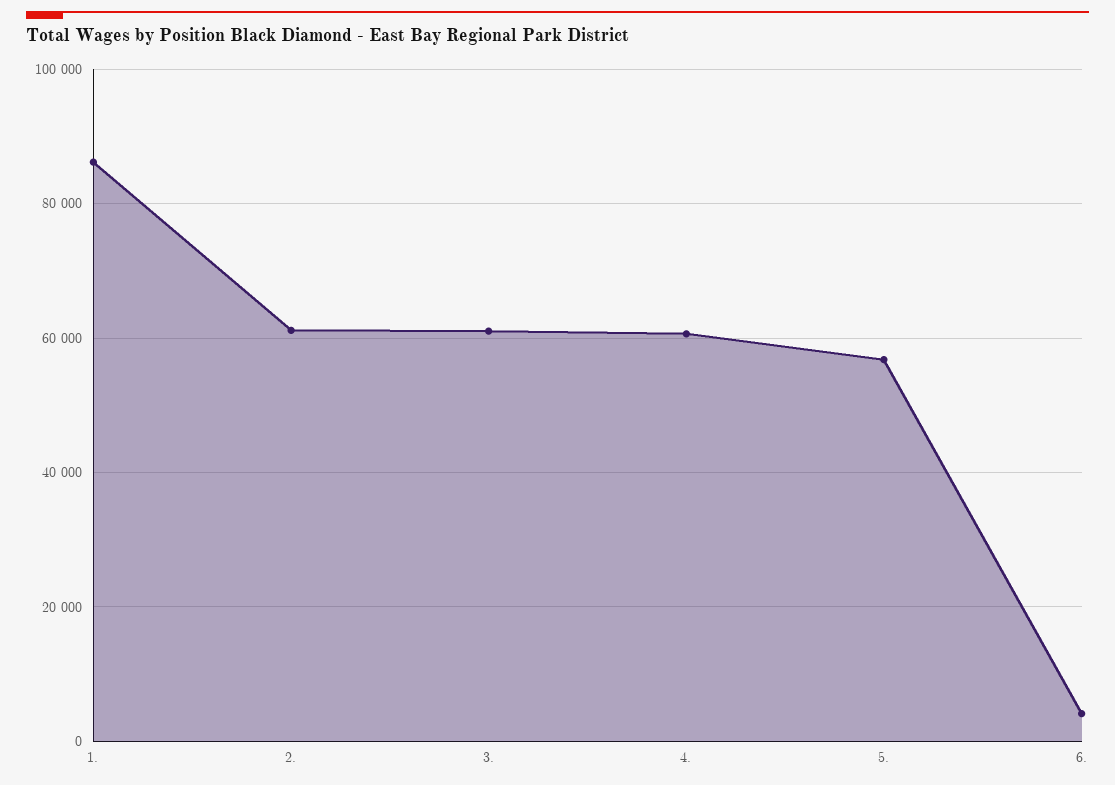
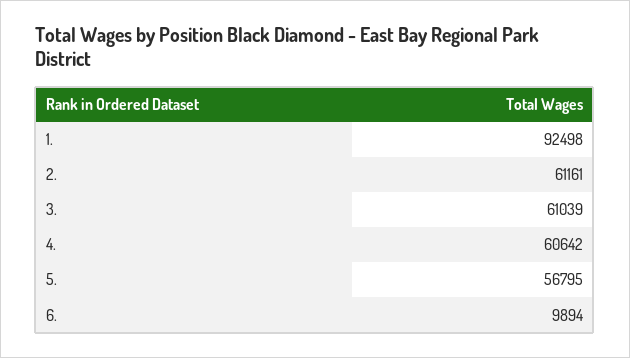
1.: 86000 -> 92498
6.: 4000 -> 9894

